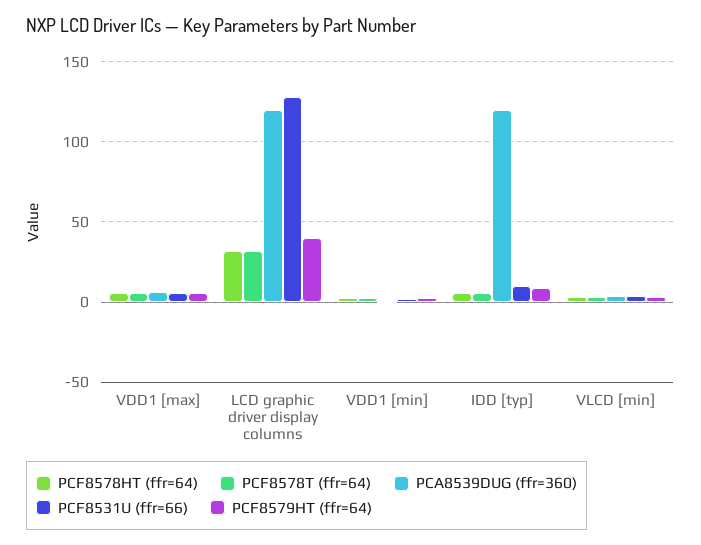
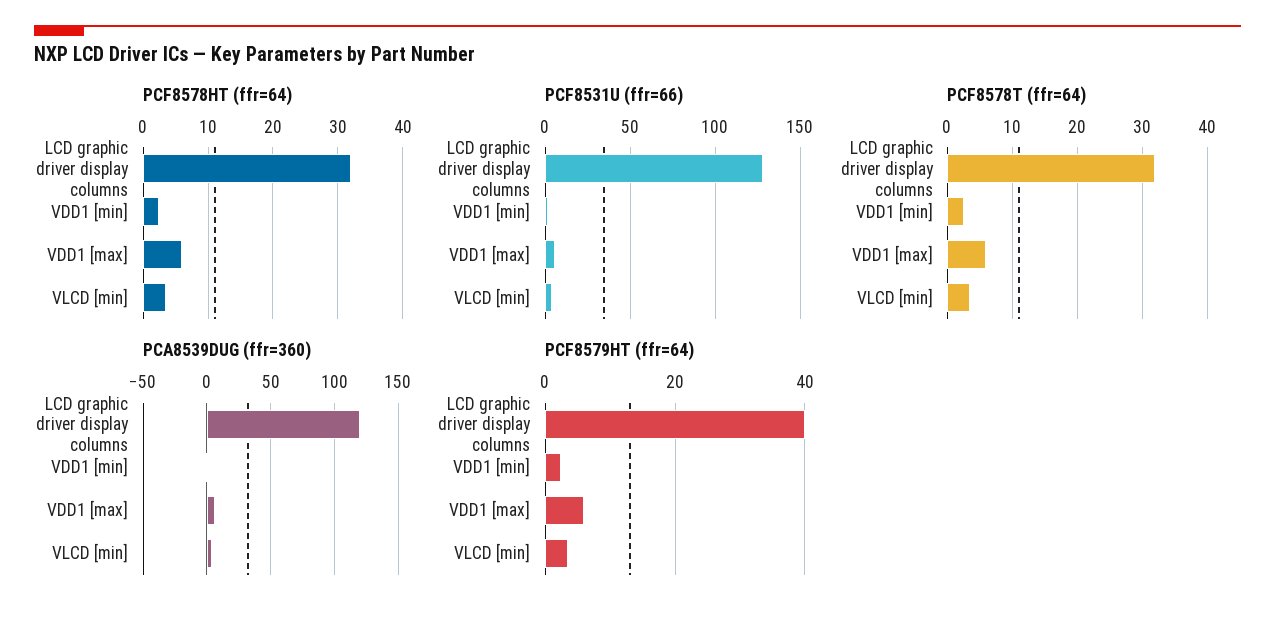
PCF8578HT (ffr=64), IDD [typ]: 5 -> none
PCF8578T (ffr=64), IDD [typ]: 5 -> none
PCA8539DUG (ffr=360), IDD [typ]: 120 -> none
PCF8531U (ffr=66), IDD [typ]: 10 -> none
PCF8579HT (ffr=64), IDD [typ]: 10 -> none

